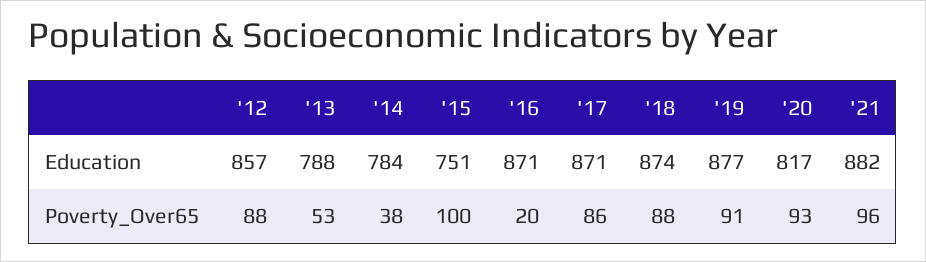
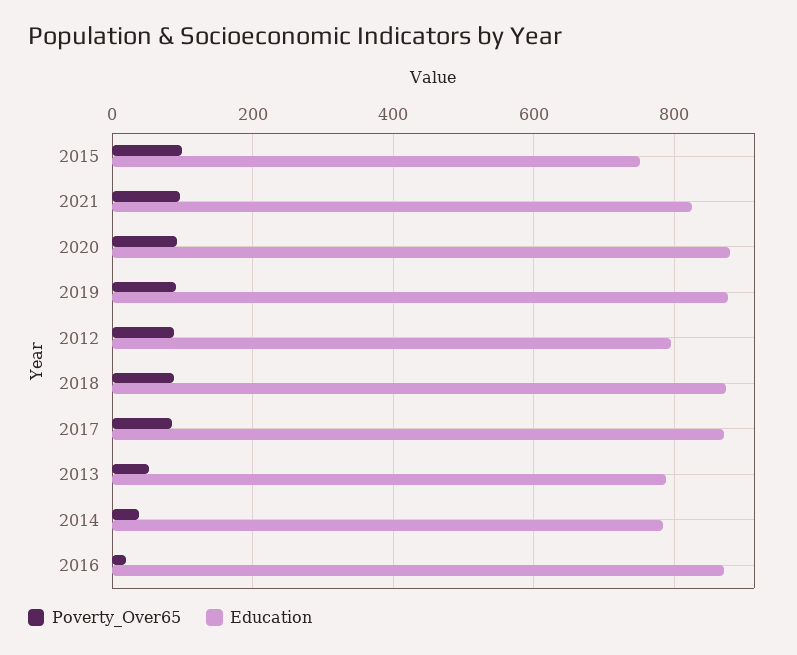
Education, '12: 857 -> 800
Education, '20: 817 -> 880
Education, '21: 882 -> 820

